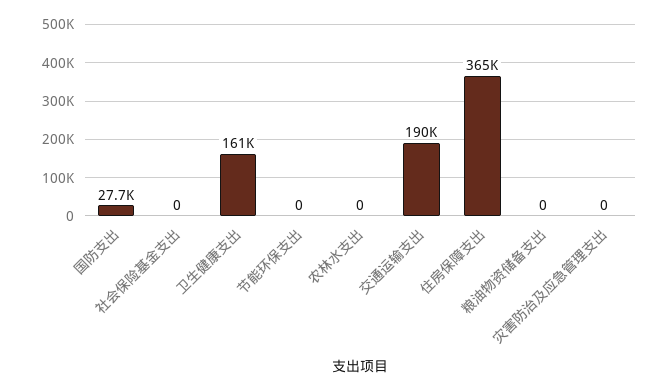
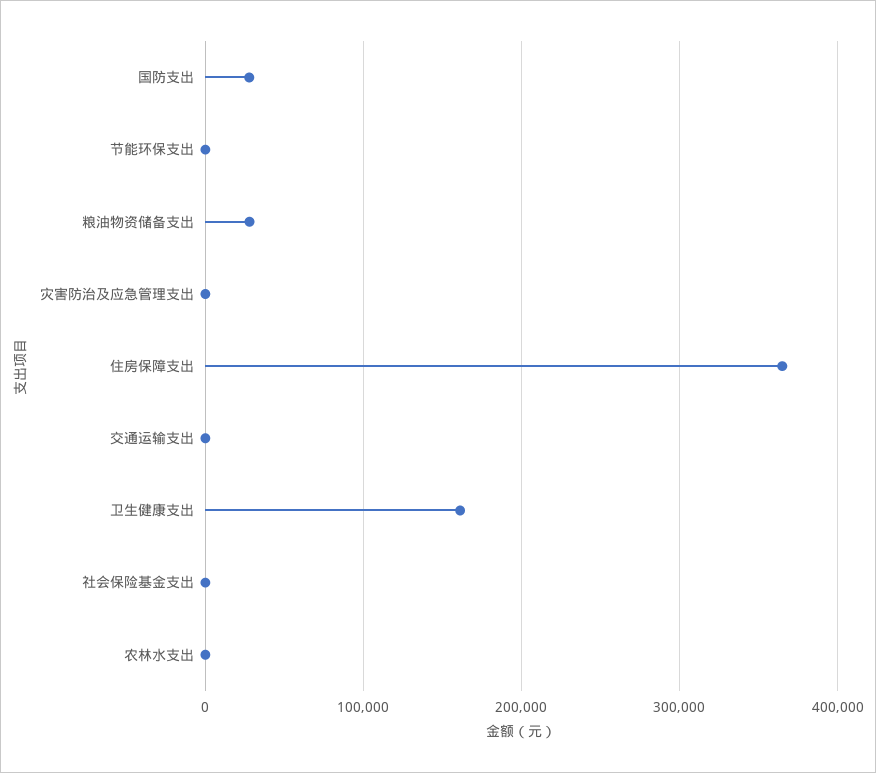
交通运输支出: 190000 -> 0
粮油物资储备支出: 0 -> 30000

